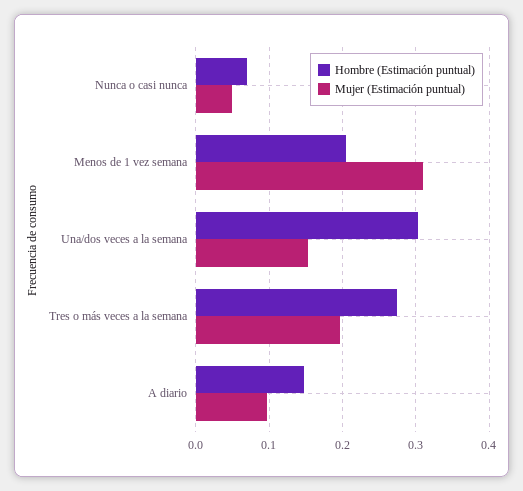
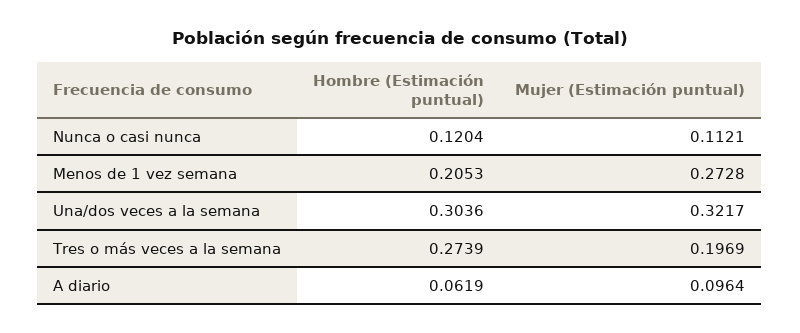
Hombre (Estimación puntual), Nunca o casi nunca: 0.07 -> 0.1204
Mujer (Estimación puntual), Nunca o casi nunca: 0.05 -> 0.1121
Mujer (Estimación puntual), Menos de 1 vez semana: 0.31 -> 0.2728
Mujer (Estimación puntual), Una/dos veces a la semana: 0.15 -> 0.3217
Hombre (Estimación puntual), A diario: 0.15 -> 0.0619

